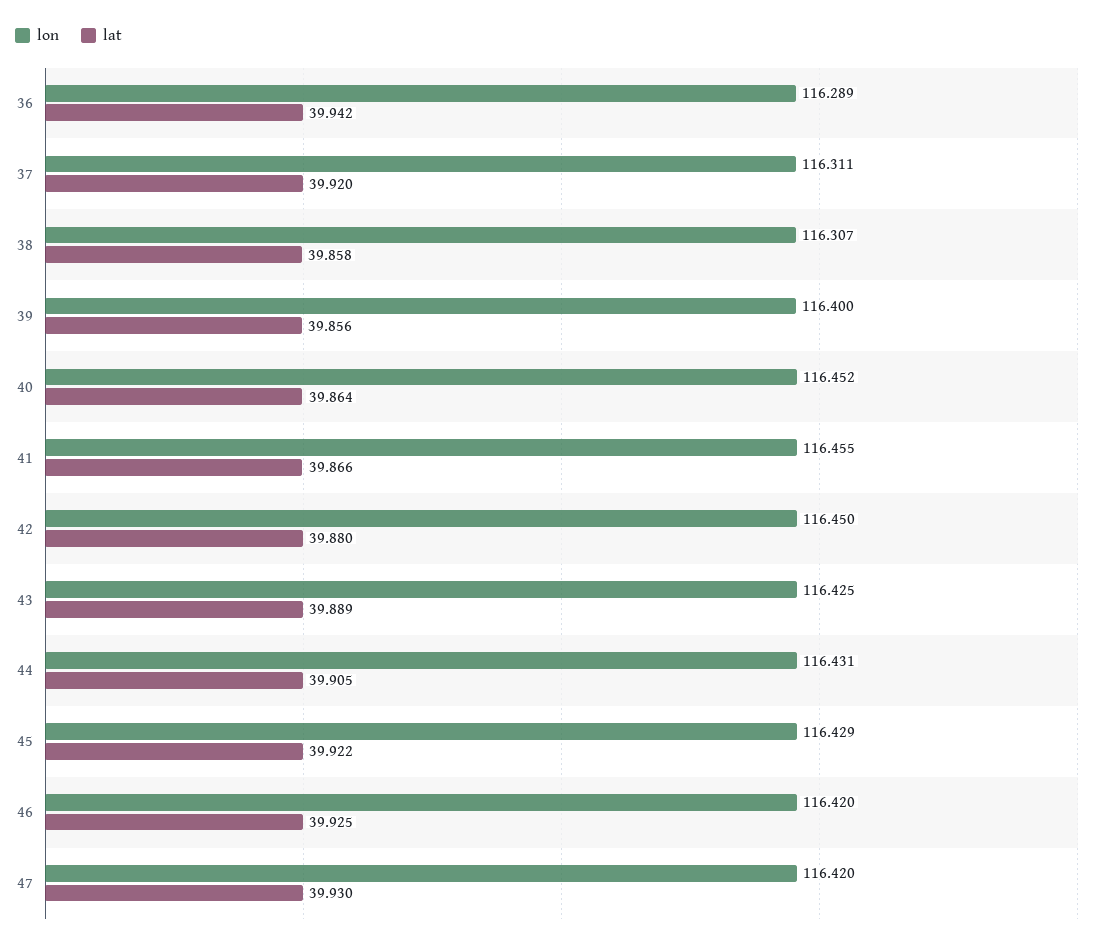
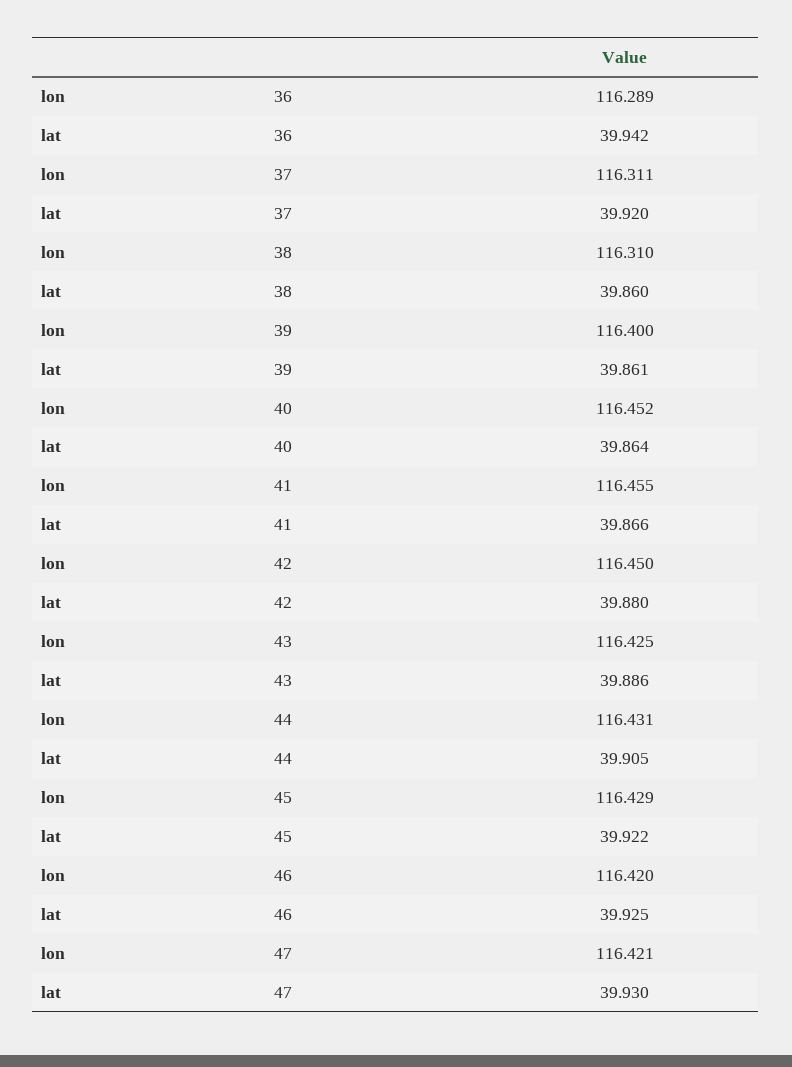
lon, 38: 116.307 -> 116.31
lat, 38: 39.858 -> 39.86
lat, 39: 39.856 -> 39.861
lat, 43: 39.889 -> 39.886
lon, 47: 116.42 -> 116.421

